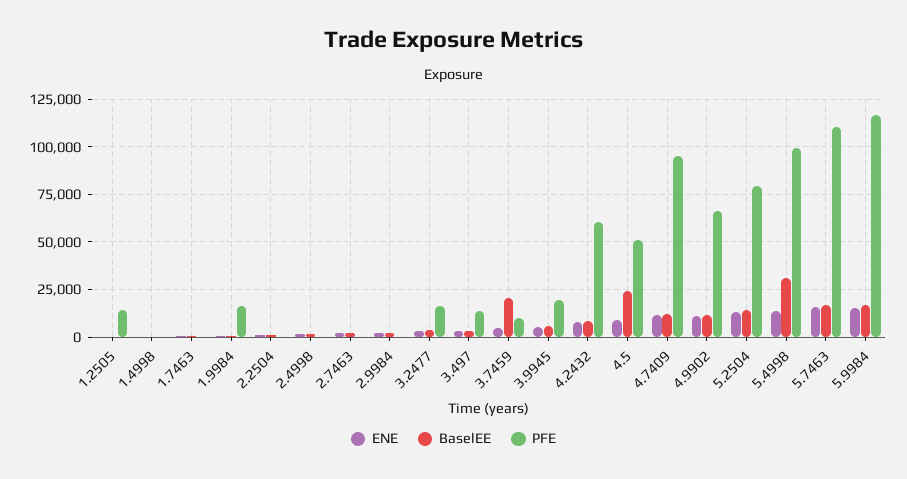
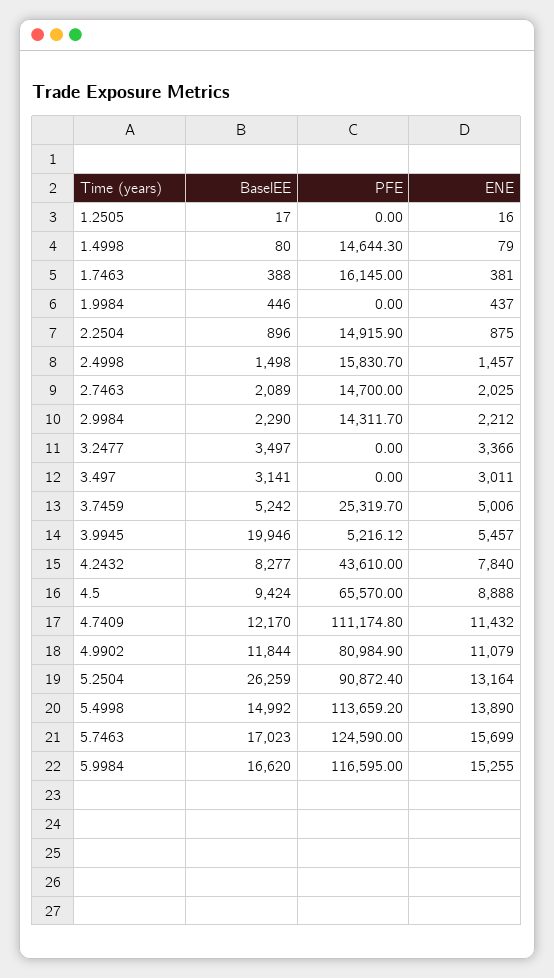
PFE, 1.2505: 15000 -> 0
PFE, 1.4998: 0 -> 14644.3
PFE, 1.7463: 0 -> 16145
PFE, 1.9984: 15000 -> 0
PFE, 2.2504: 0 -> 14915.9
PFE, 2.4998: 0 -> 15830.7
PFE, 2.7463: 0 -> 14700
PFE, 2.9984: 0 -> 14311.7
PFE, 3.2477: 15000 -> 0
PFE, 3.497: 15000 -> 0
BaselEE, 3.7459: 20000 -> 5242
PFE, 3.7459: 10000 -> 25319.7
BaselEE, 3.9945: 5000 -> 19946
PFE, 3.9945: 20000 -> 5216.12
PFE, 4.2432: 60000 -> 43610
BaselEE, 4.5: 25000 -> 9424
PFE, 4.5: 50000 -> 65570
PFE, 4.7409: 95000 -> 111174.8
PFE, 4.9902: 65000 -> 80984.9
BaselEE, 5.2504: 15000 -> 26259
PFE, 5.2504: 80000 -> 90872.4
BaselEE, 5.4998: 30000 -> 14992
PFE, 5.4998: 100000 -> 113659.2
PFE, 5.7463: 110000 -> 124590

